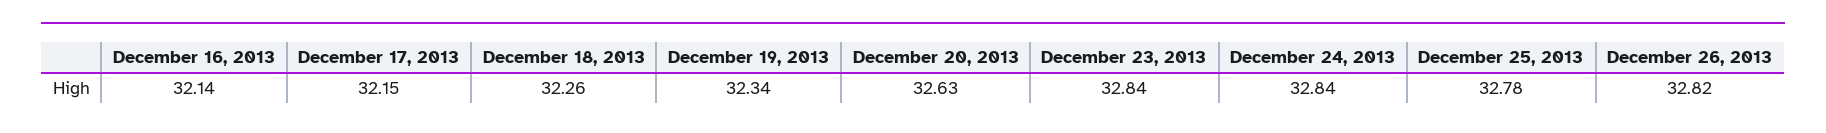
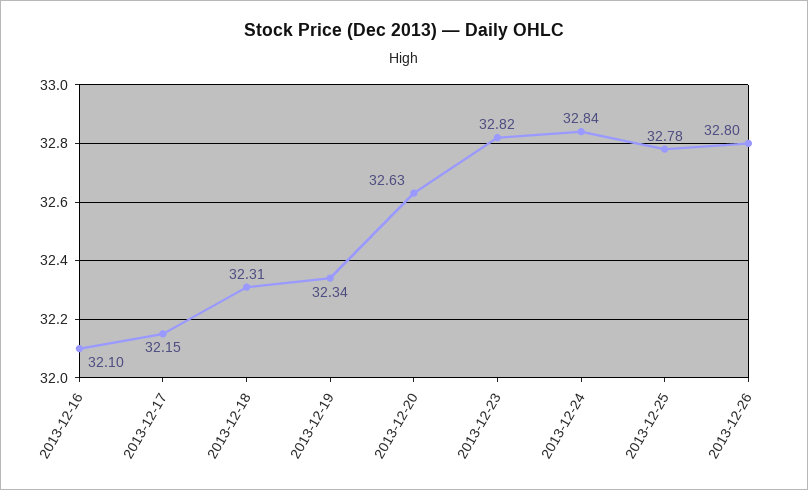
December 16, 2013: 32.14 -> 32.1
December 18, 2013: 32.26 -> 32.31
December 23, 2013: 32.84 -> 32.82
December 26, 2013: 32.82 -> 32.8

